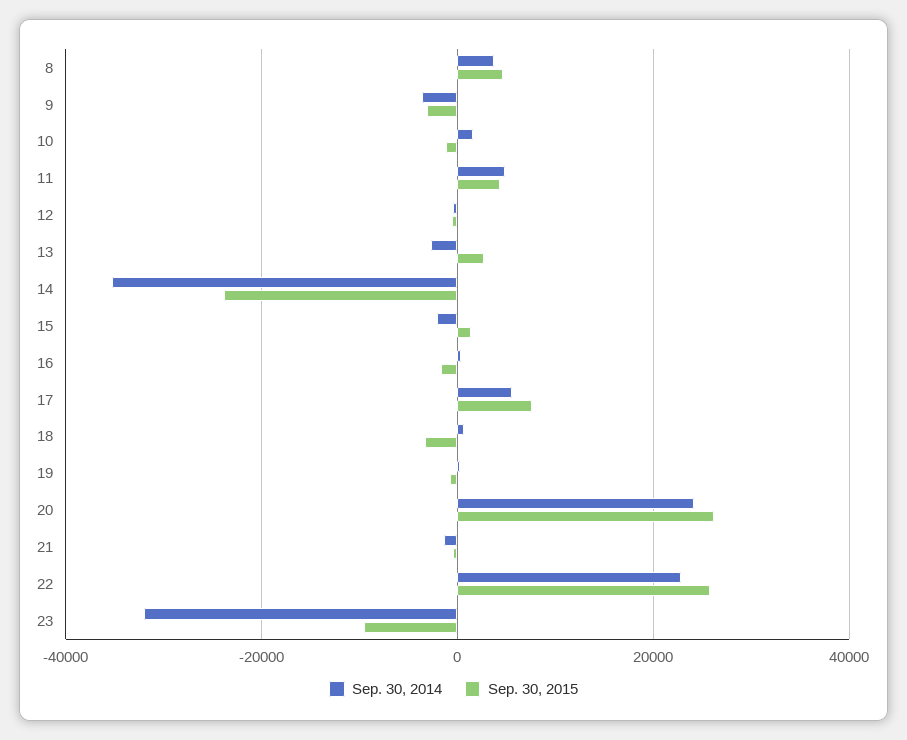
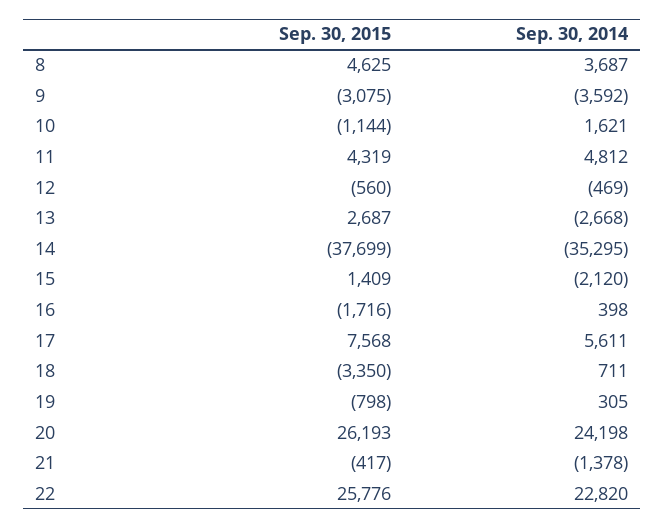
Sep. 30, 2015, 14: -24000 -> -37699
Sep. 30, 2014, 23: -32000 -> none
Sep. 30, 2015, 23: -10000 -> none

